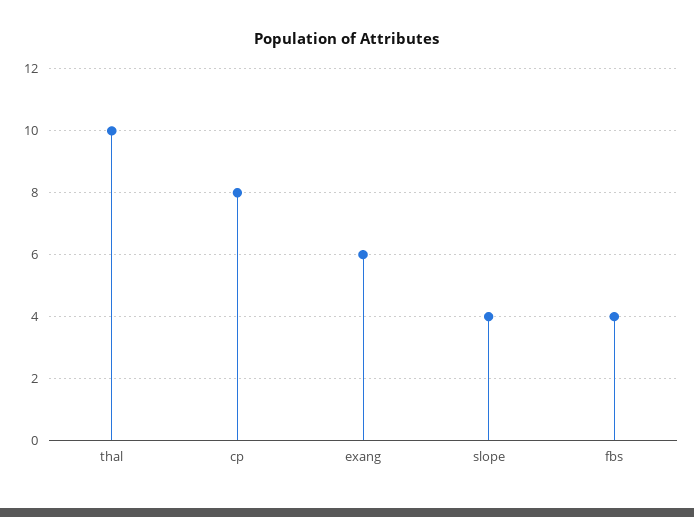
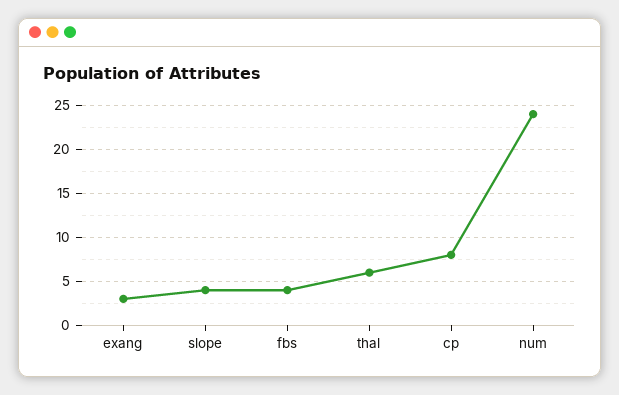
thal: 10 -> 6
exang: 6 -> 3
num: none -> 24

